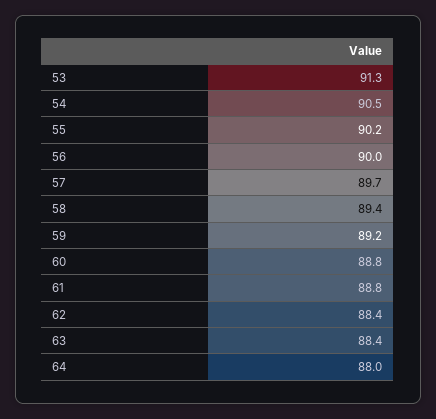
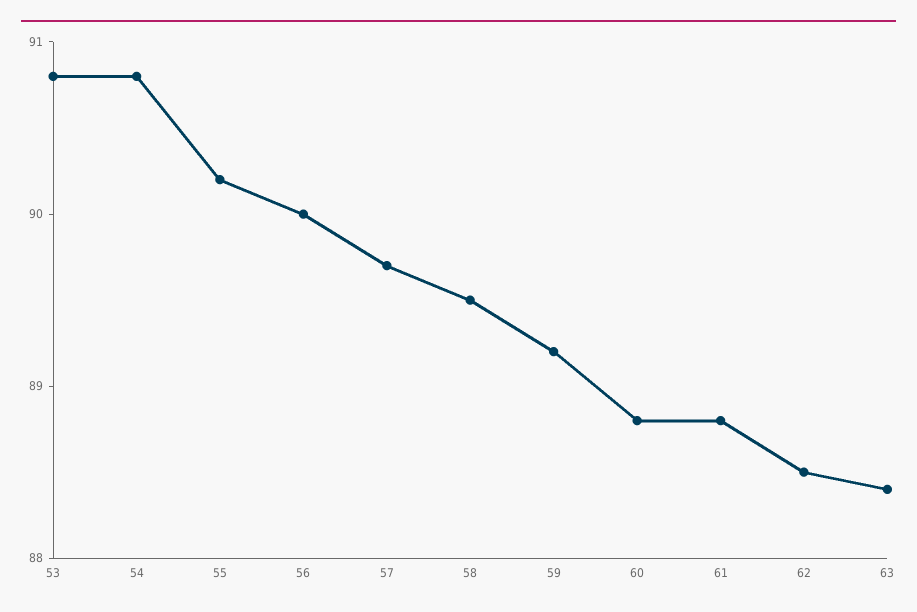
53: 91.3 -> 90.8
54: 90.5 -> 90.8
58: 89.4 -> 89.5
62: 88.4 -> 88.5
64: 88 -> none

